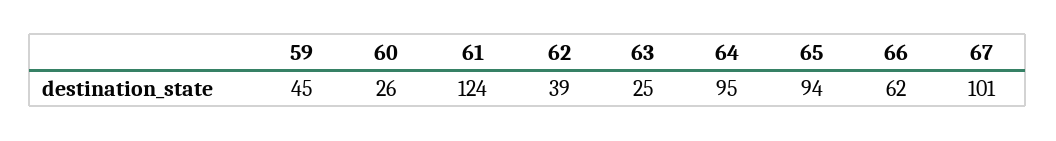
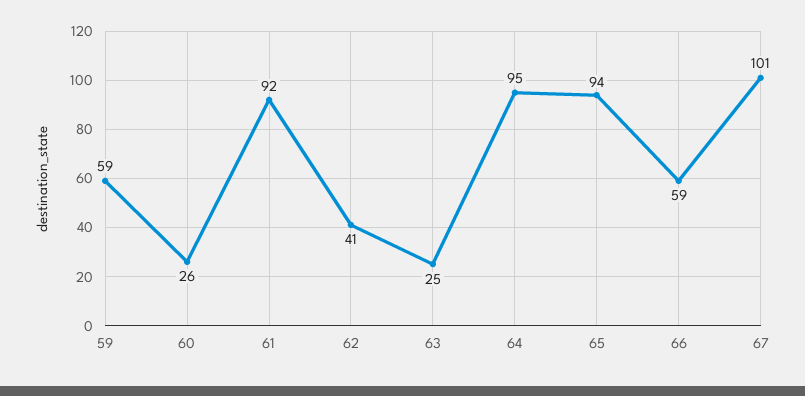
59: 45 -> 59
61: 124 -> 92
62: 39 -> 41
66: 62 -> 59

